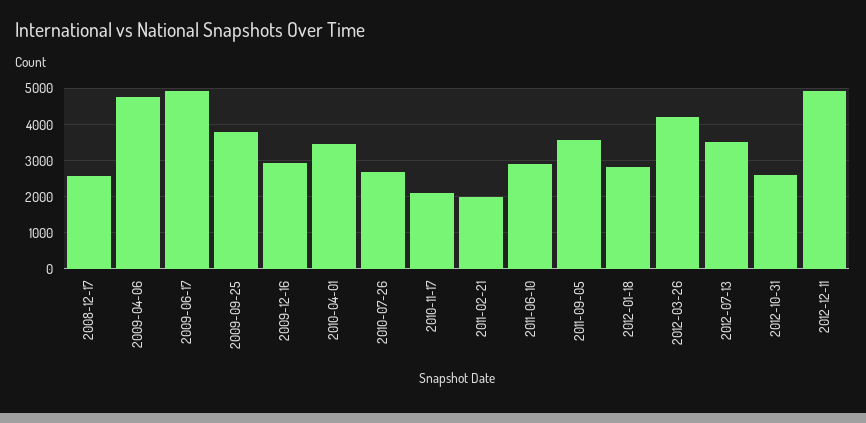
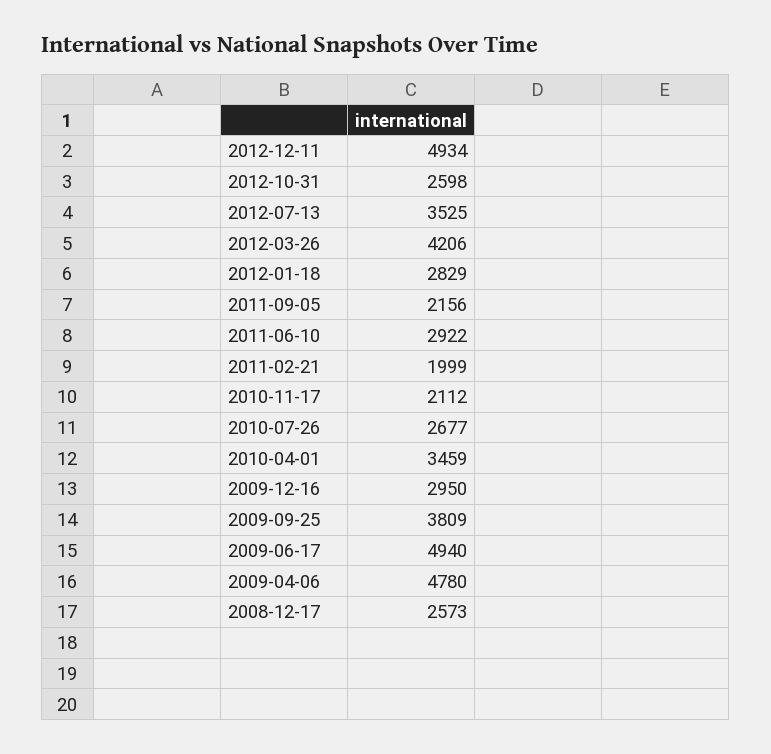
2011-09-05: 3600 -> 2156

